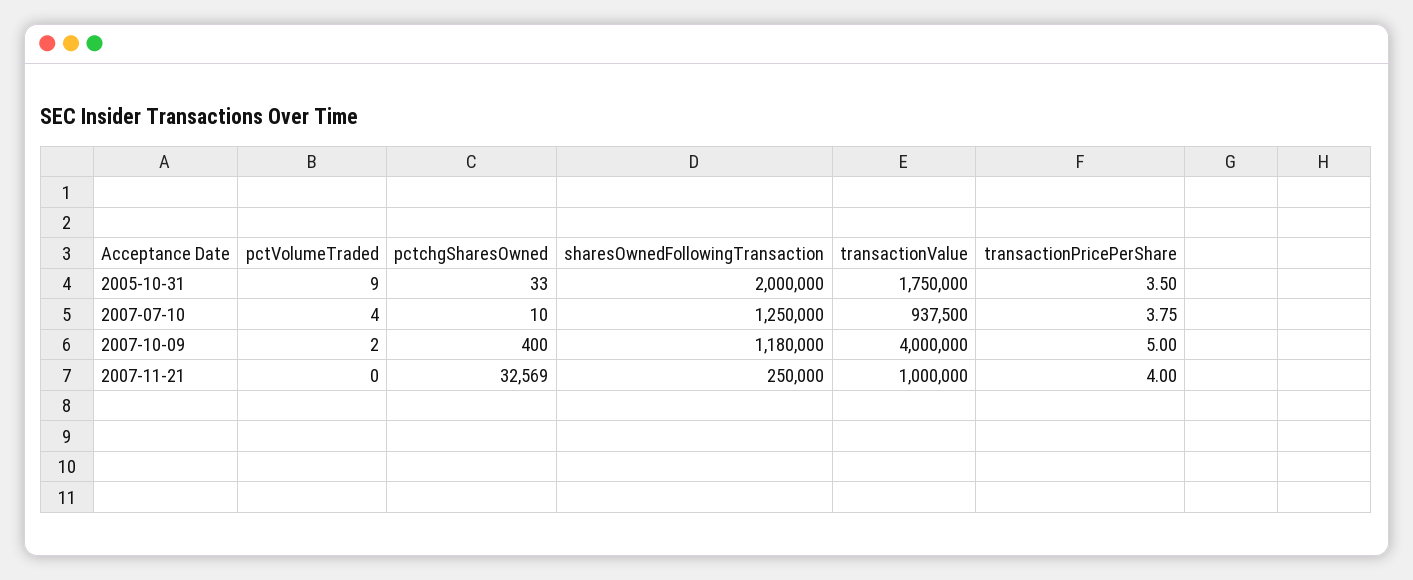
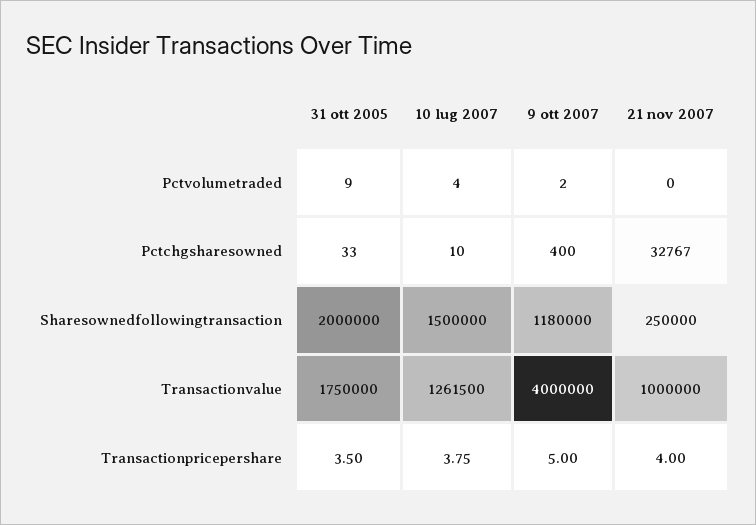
sharesOwnedFollowingTransaction, 2007-07-10: 1250000 -> 1500000
transactionValue, 2007-07-10: 937500 -> 1261500
pctchgSharesOwned, 2007-11-21: 32569 -> 32767

